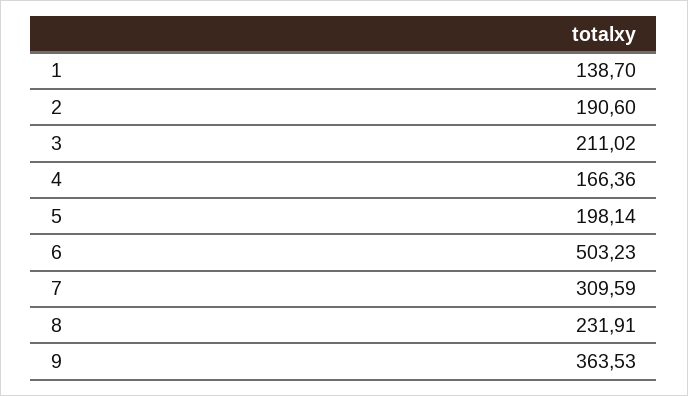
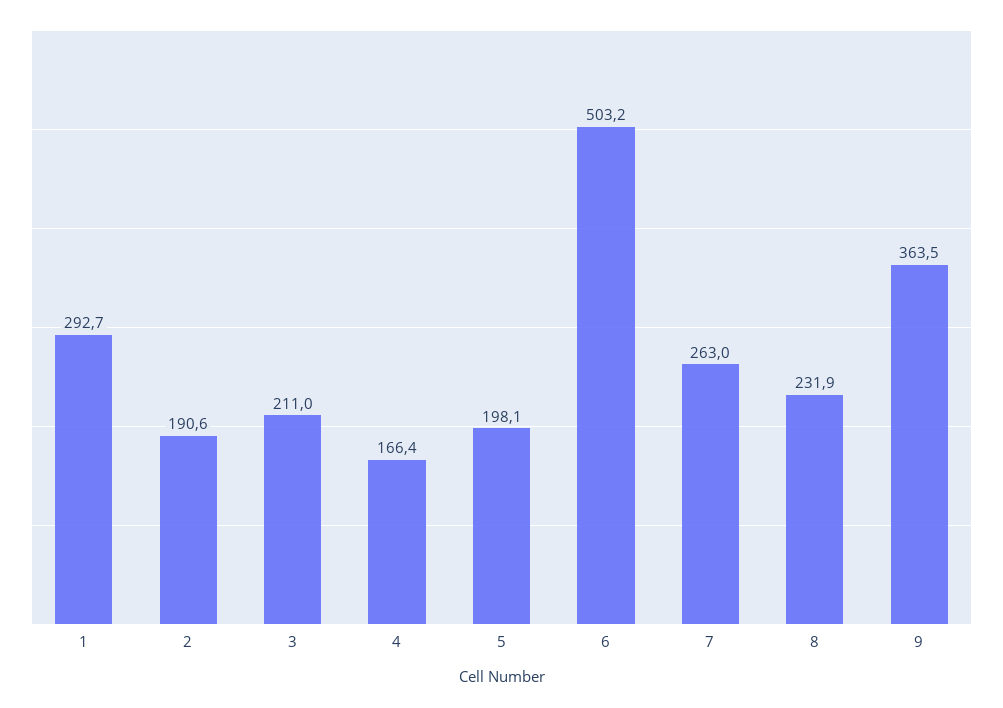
1: 138.7 -> 292.7
7: 309.59 -> 263

